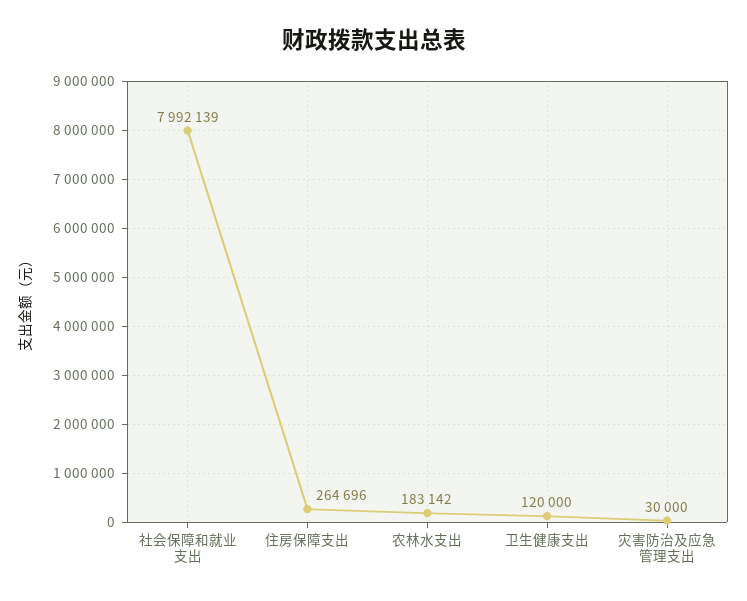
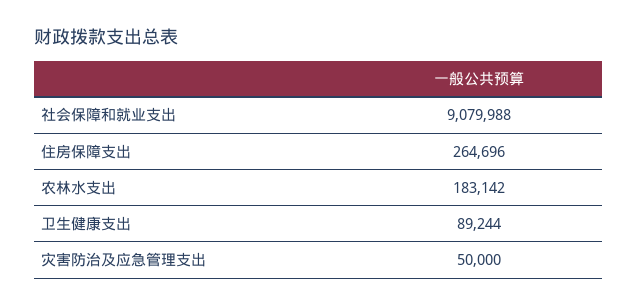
社会保障和就业支出: 7992139 -> 9079988
卫生健康支出: 120000 -> 89244
灾害防治及应急管理支出: 30000 -> 50000

